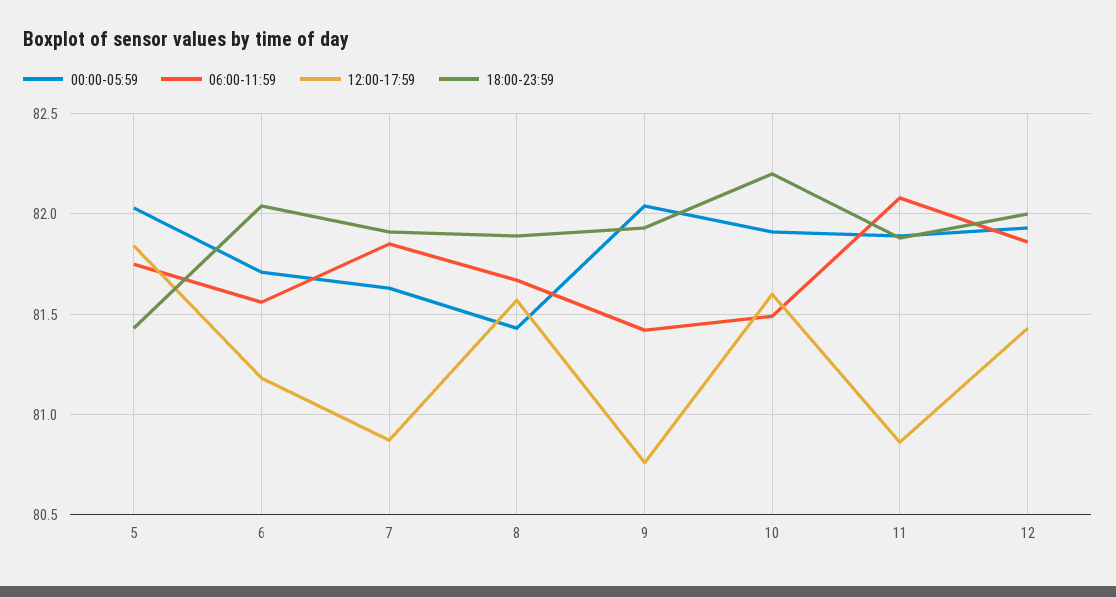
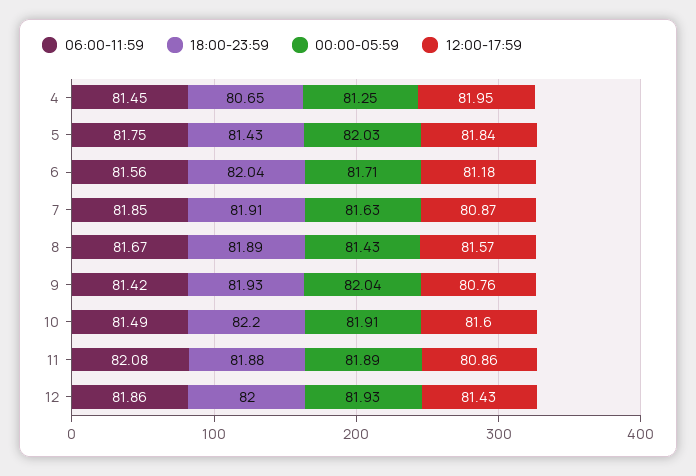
06:00-11:59, 4: none -> 81.45
18:00-23:59, 4: none -> 80.65
00:00-05:59, 4: none -> 81.25
12:00-17:59, 4: none -> 81.95

